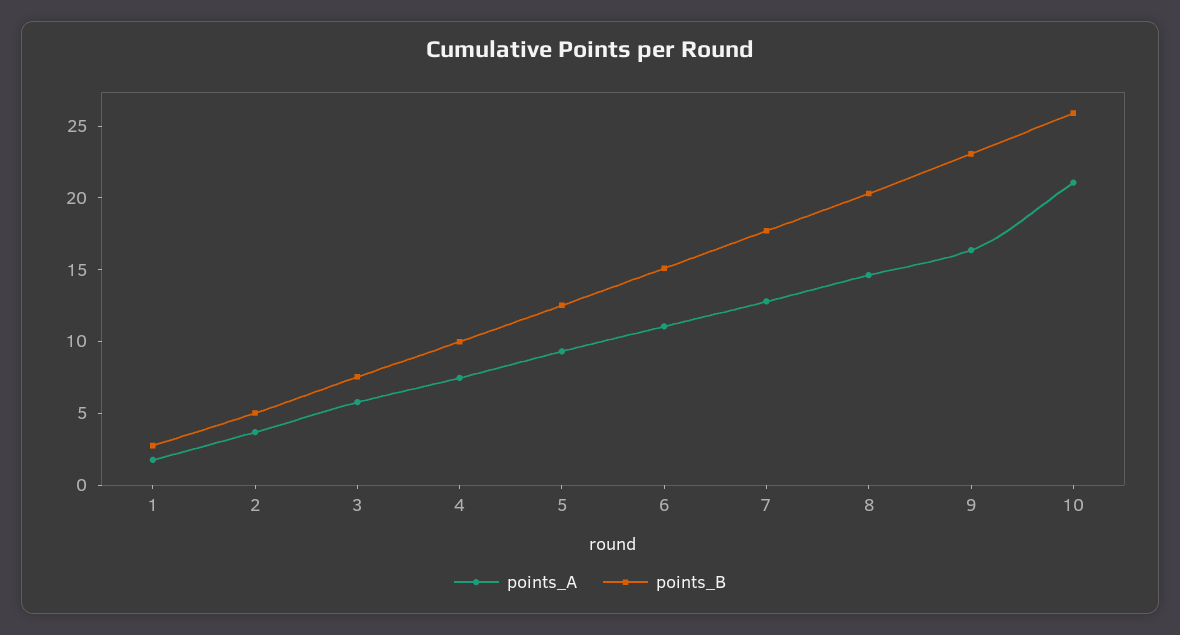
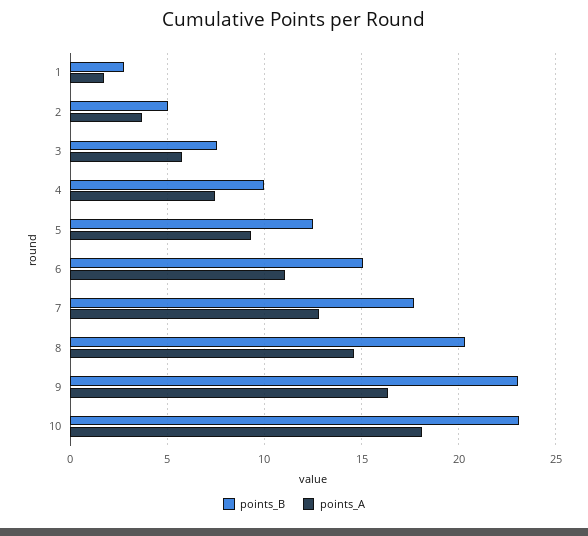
points_A, 10: 21 -> 18
points_B, 10: 26 -> 23

